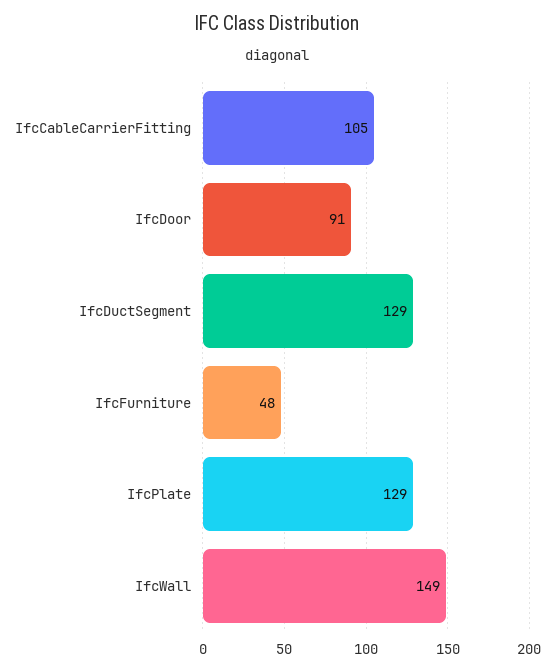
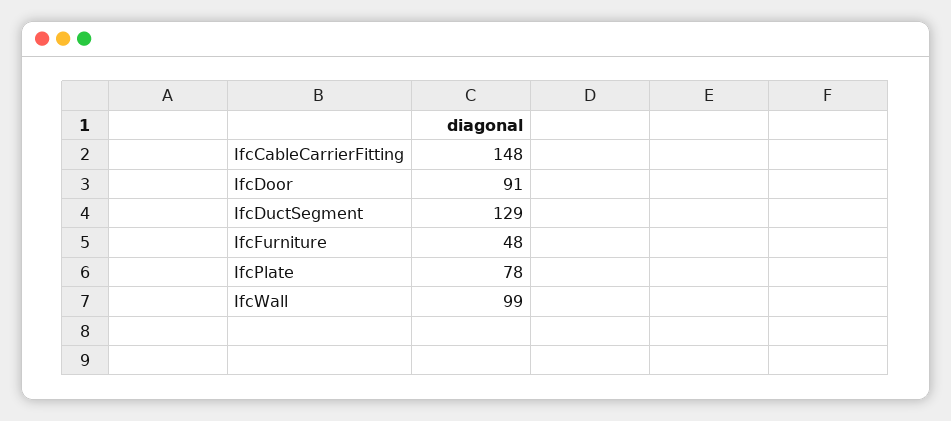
IfcCableCarrierFitting: 105 -> 148
IfcPlate: 129 -> 78
IfcWall: 149 -> 99

